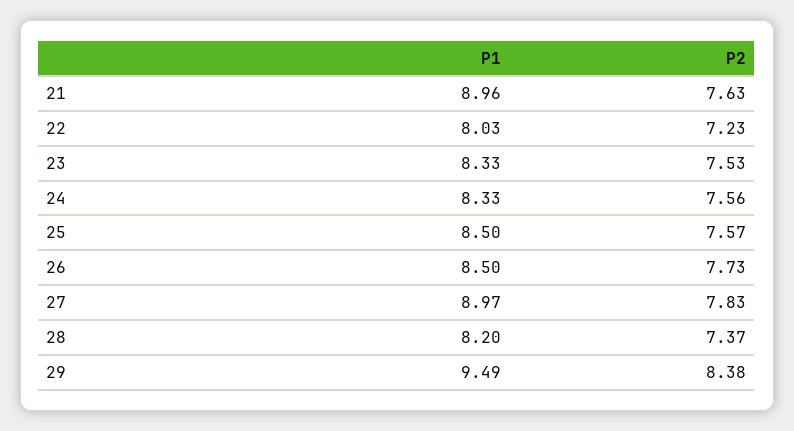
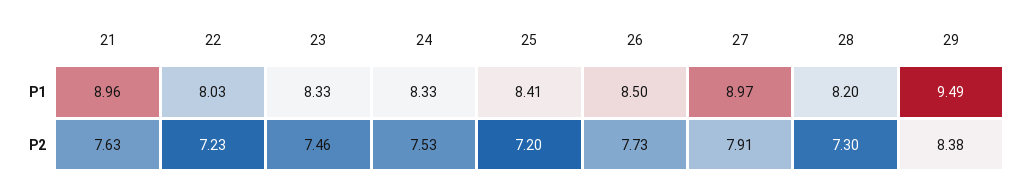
P2, 23: 7.53 -> 7.46
P2, 24: 7.56 -> 7.53
P1, 25: 8.5 -> 8.41
P2, 25: 7.57 -> 7.2
P2, 27: 7.83 -> 7.91
P2, 28: 7.37 -> 7.3

